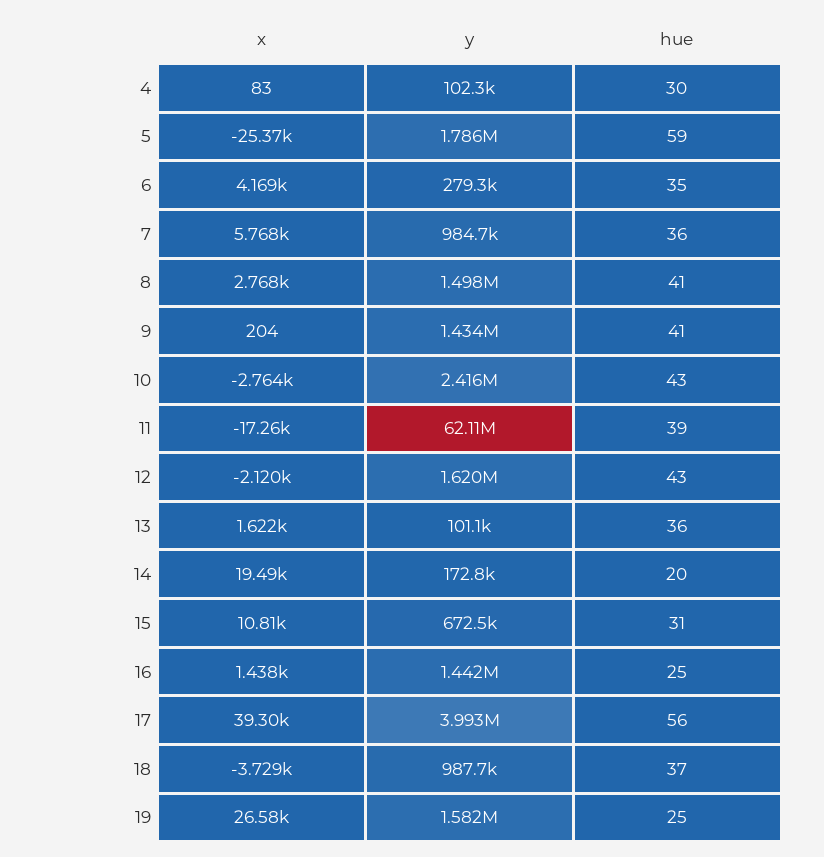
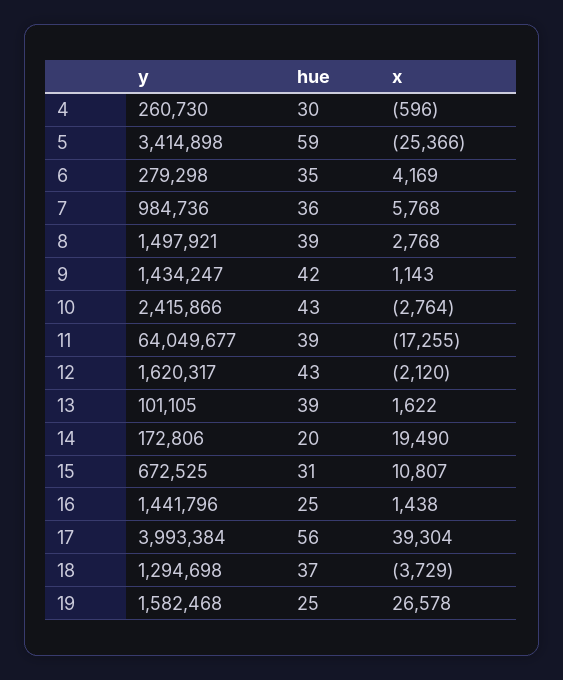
x, 4: 83 -> -596
y, 4: 102300 -> 260730
y, 5: 1786000 -> 3414898
hue, 8: 41 -> 39
x, 9: 204 -> 1143
hue, 9: 41 -> 42
y, 11: 62110000 -> 64049677
hue, 13: 36 -> 39
y, 18: 987700 -> 1294698

